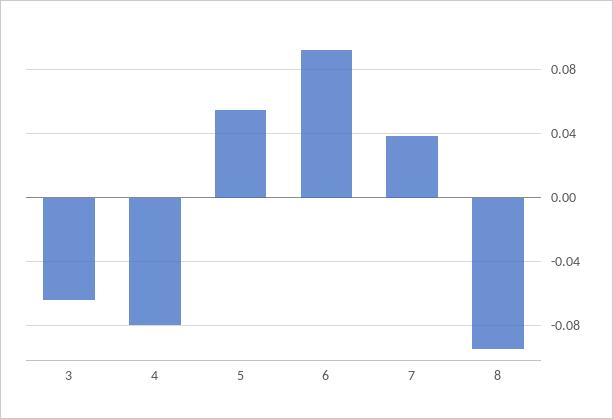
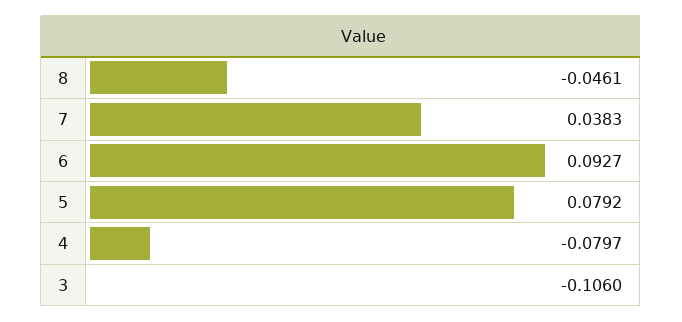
3: -0.065 -> -0.106
5: 0.055 -> 0.0792
8: -0.095 -> -0.0461

